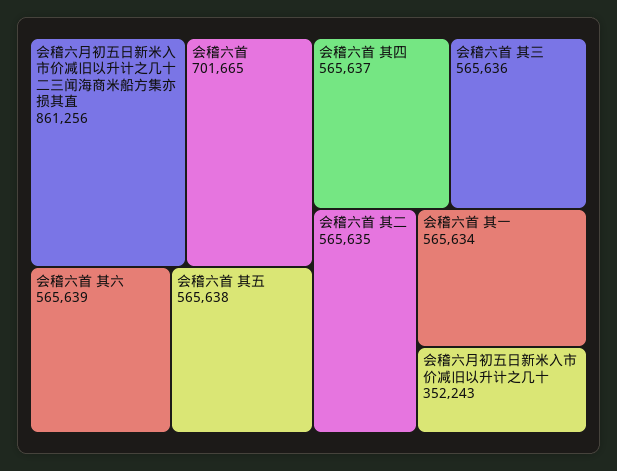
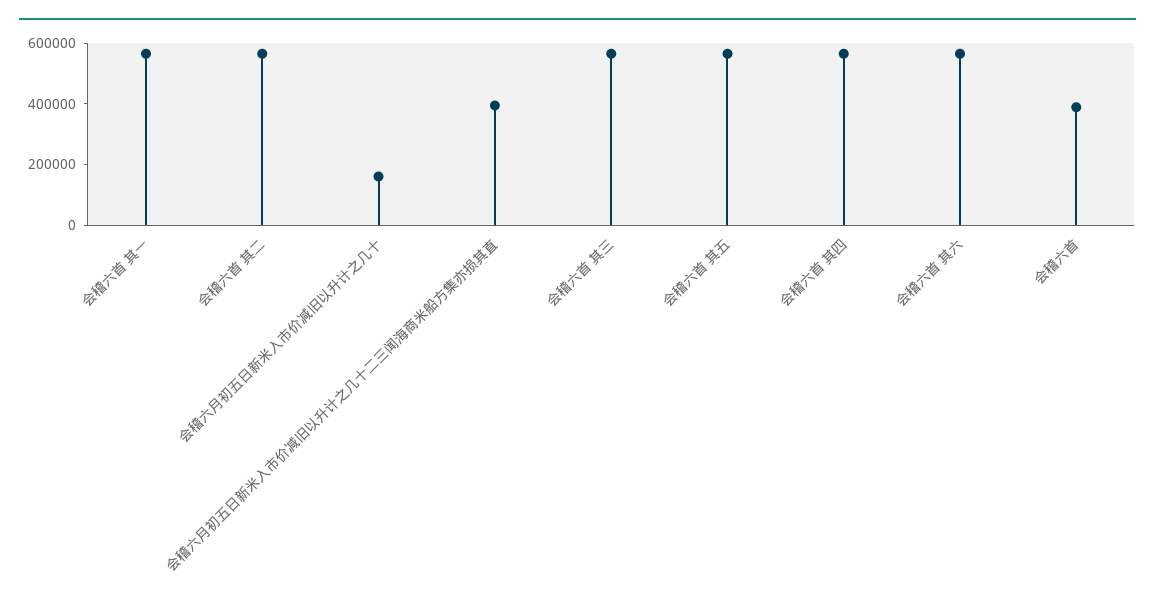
会稽六月初五日新米入市价减旧以升计之几十二三闻海商米船方集亦损其直: 861256 -> 400000
会稽六首: 701665 -> 400000
会稽六月初五日新米入市价减旧以升计之几十: 352243 -> 150000

